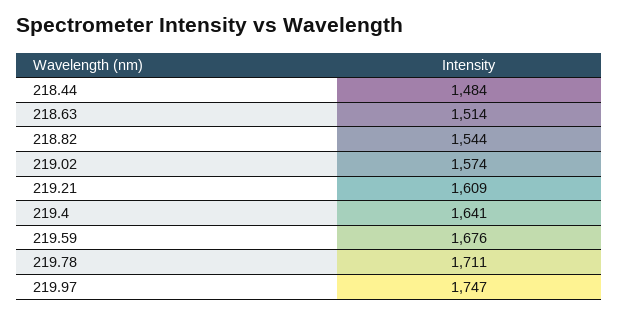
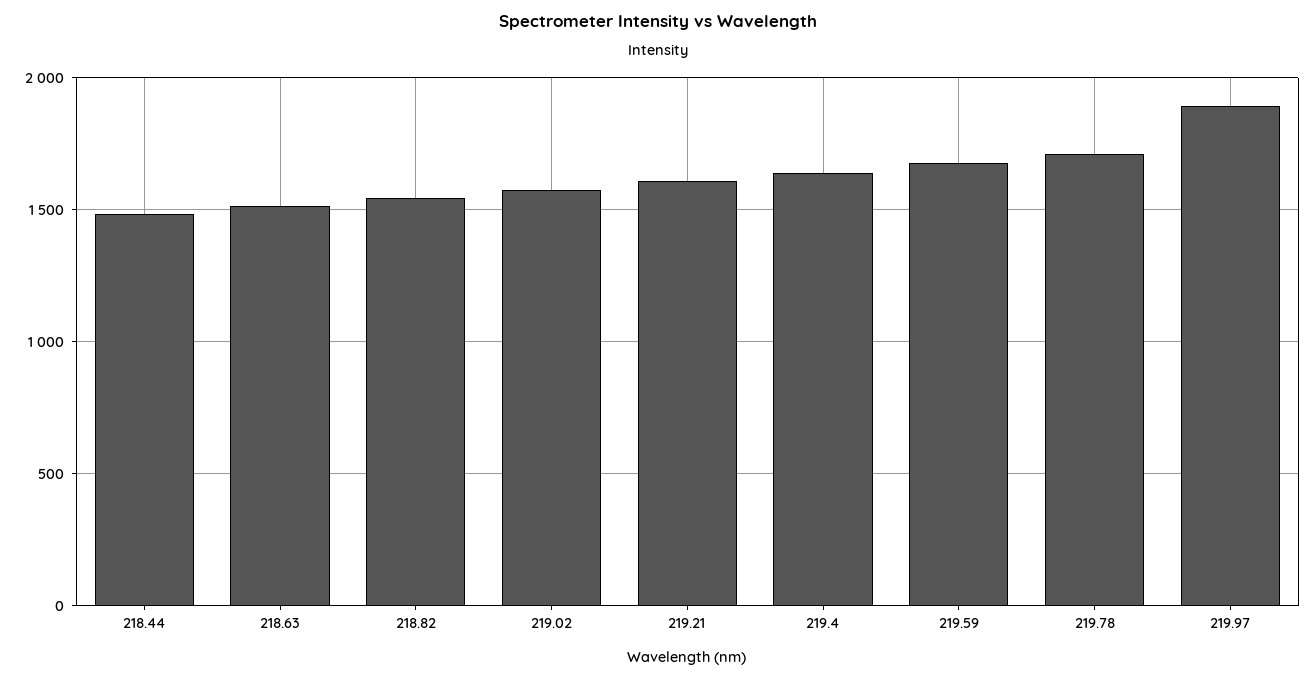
219.97: 1747 -> 1900

